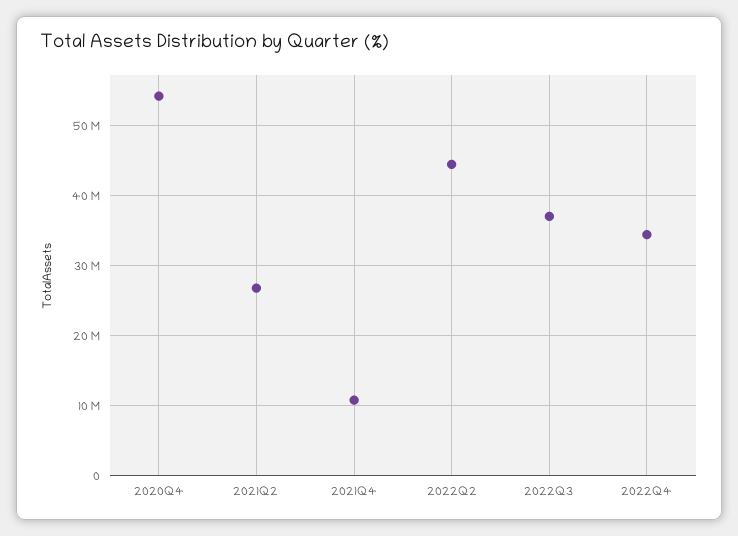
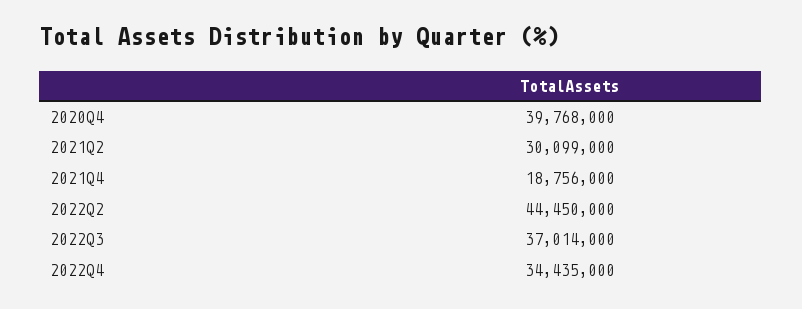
2020Q4: 54000000 -> 39768000
2021Q2: 27000000 -> 30099000
2021Q4: 11000000 -> 18756000

